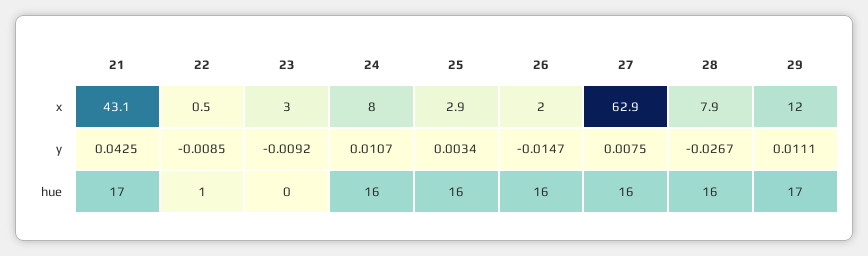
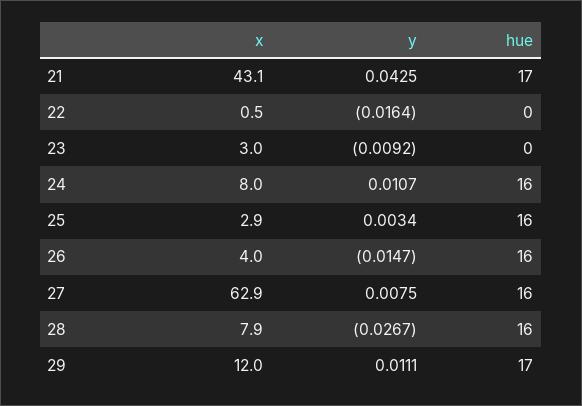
26, x: 2 -> 4
22, y: -0.0085 -> -0.0164
22, hue: 1 -> 0

